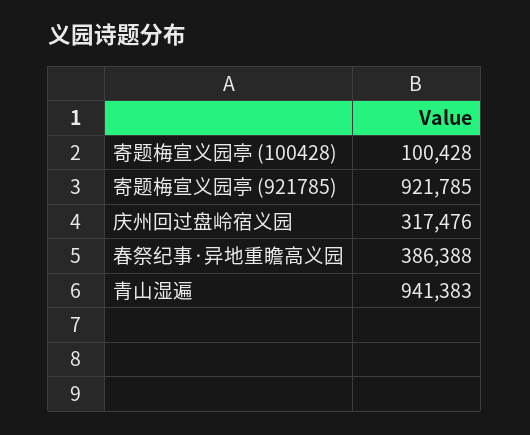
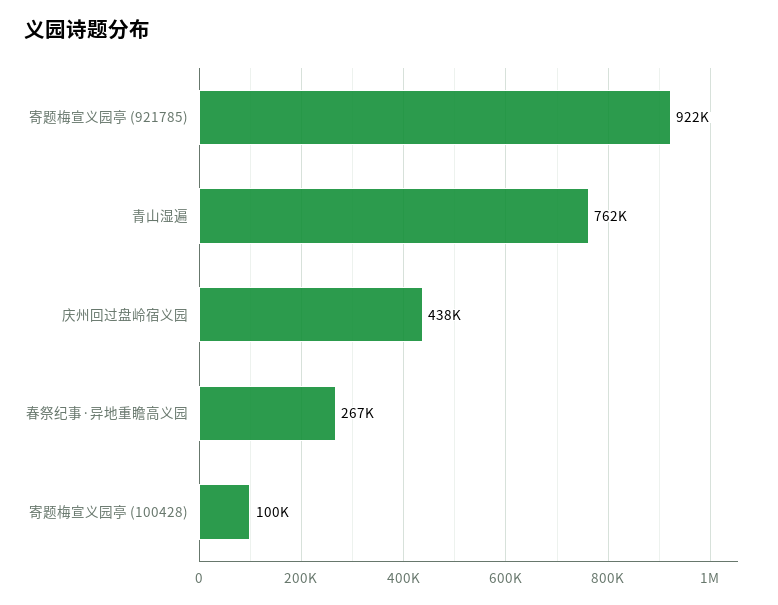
庆州回过盘岭宿义园: 317476 -> 438000
春祭纪事·异地重瞻高义园: 386388 -> 267000
青山湿遍: 941383 -> 762000

